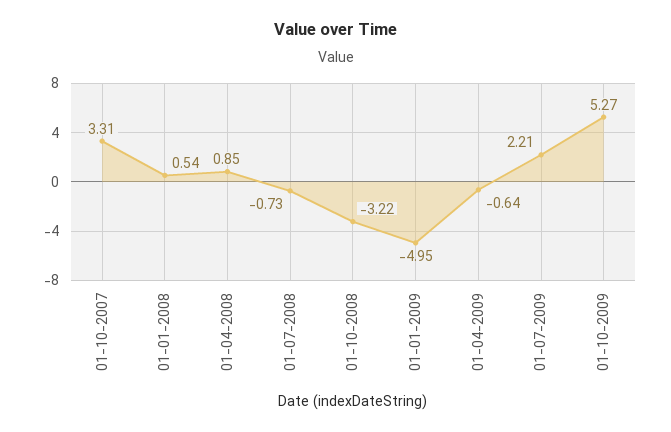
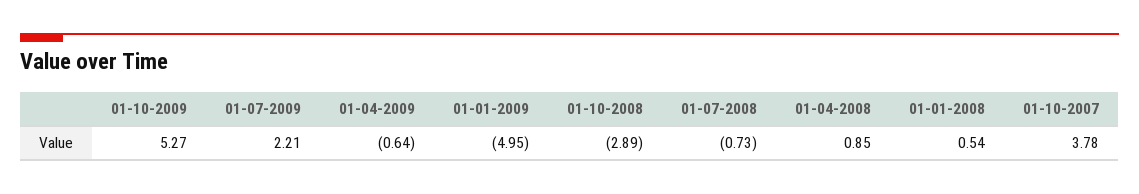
01-10-2007: 3.31 -> 3.78
01-10-2008: -3.22 -> -2.89

